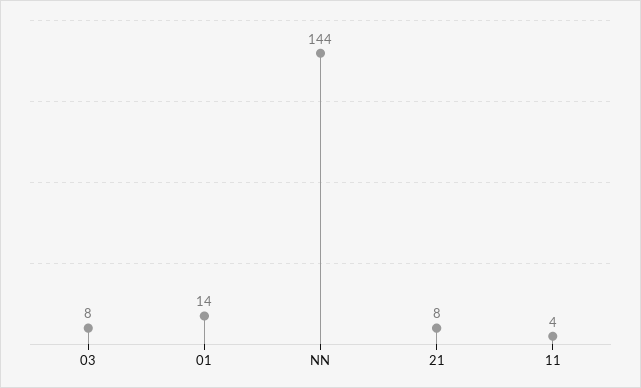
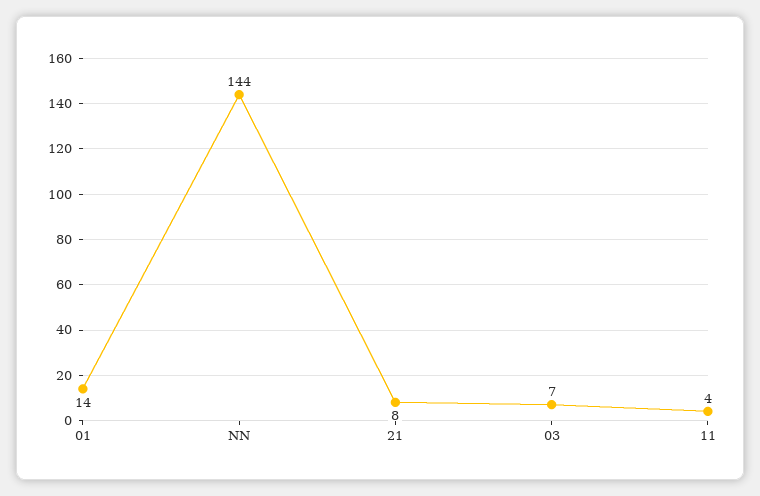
03: 8 -> 7

